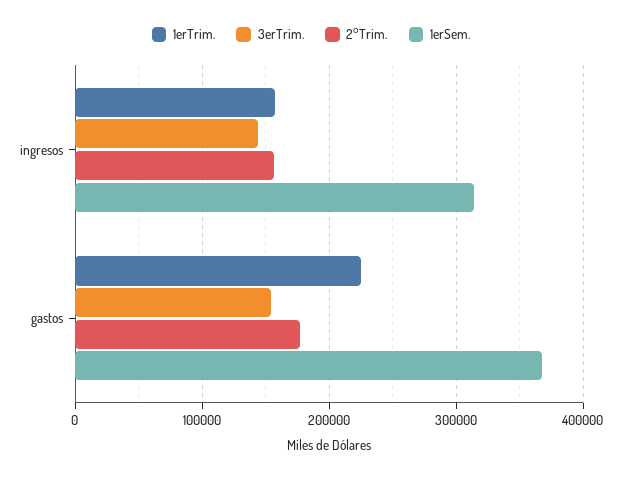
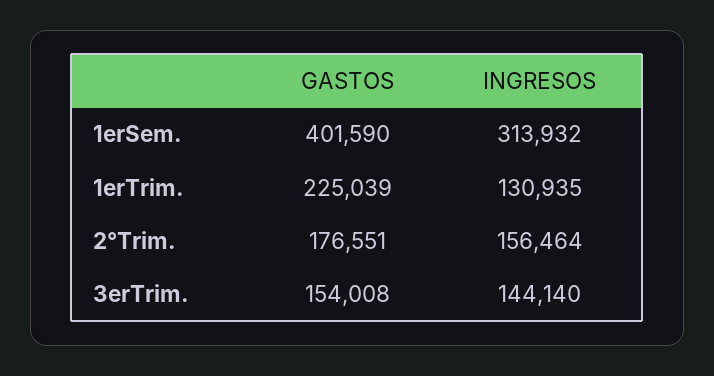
1erTrim., ingresos: 160000 -> 130935
1erSem., gastos: 370000 -> 401590

